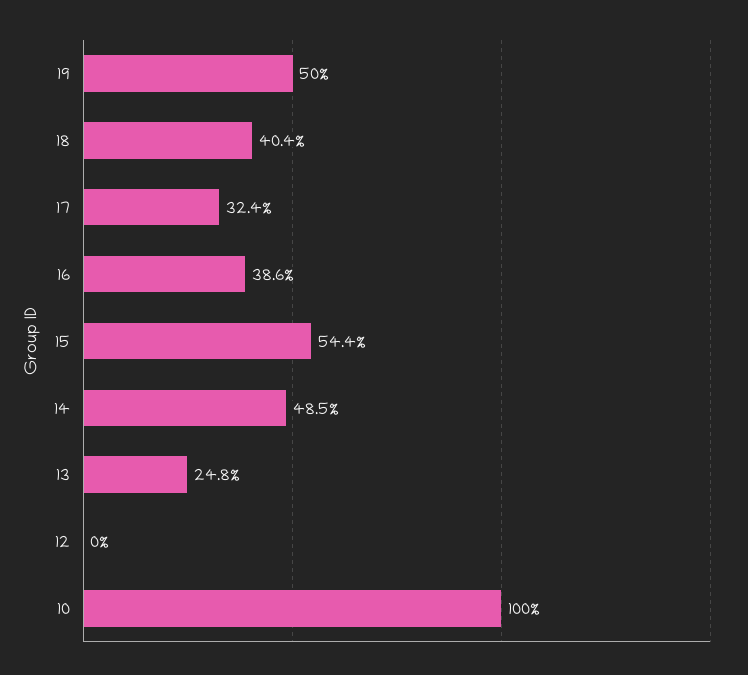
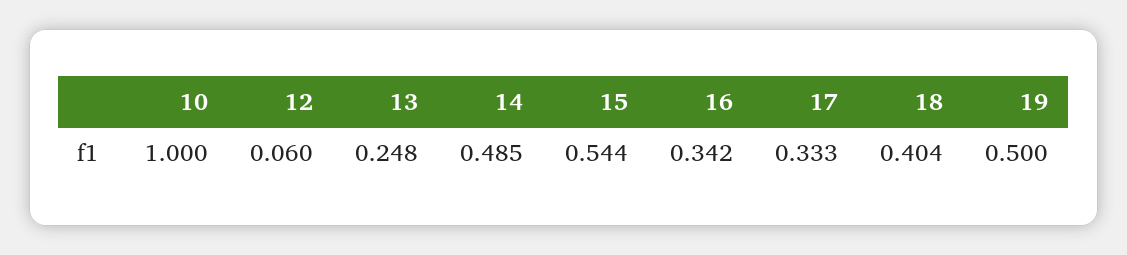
17: 0.324 -> 0.333
16: 0.386 -> 0.342
12: 0 -> 0.06

